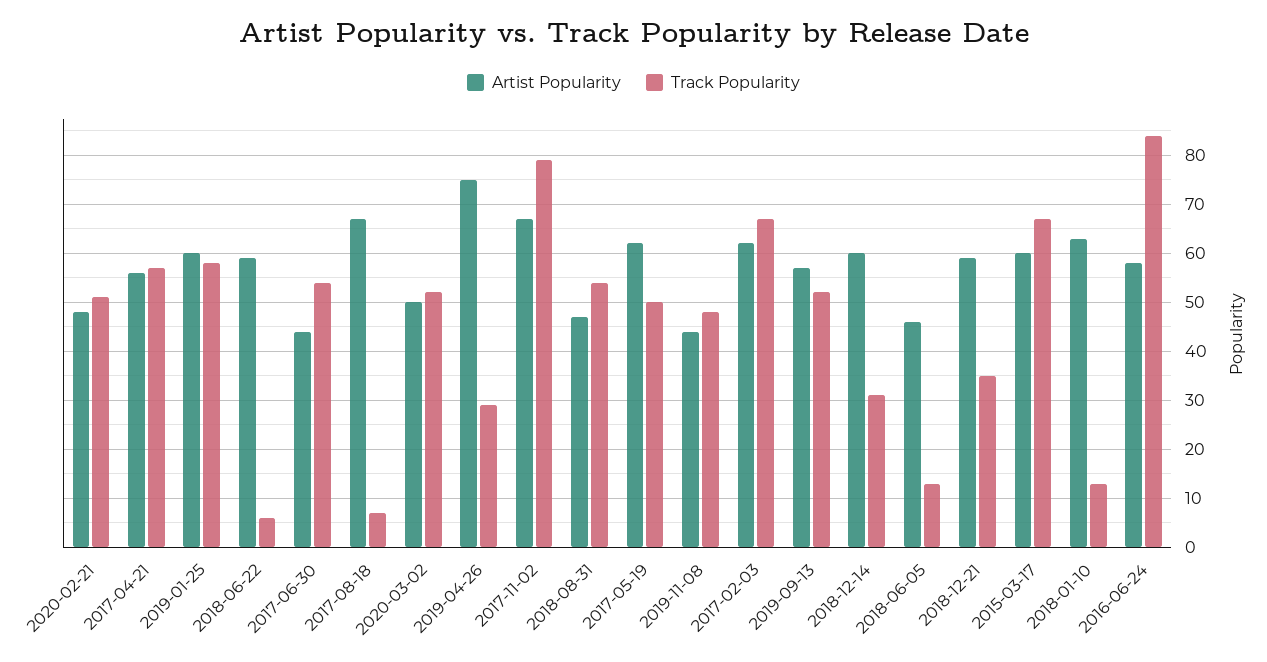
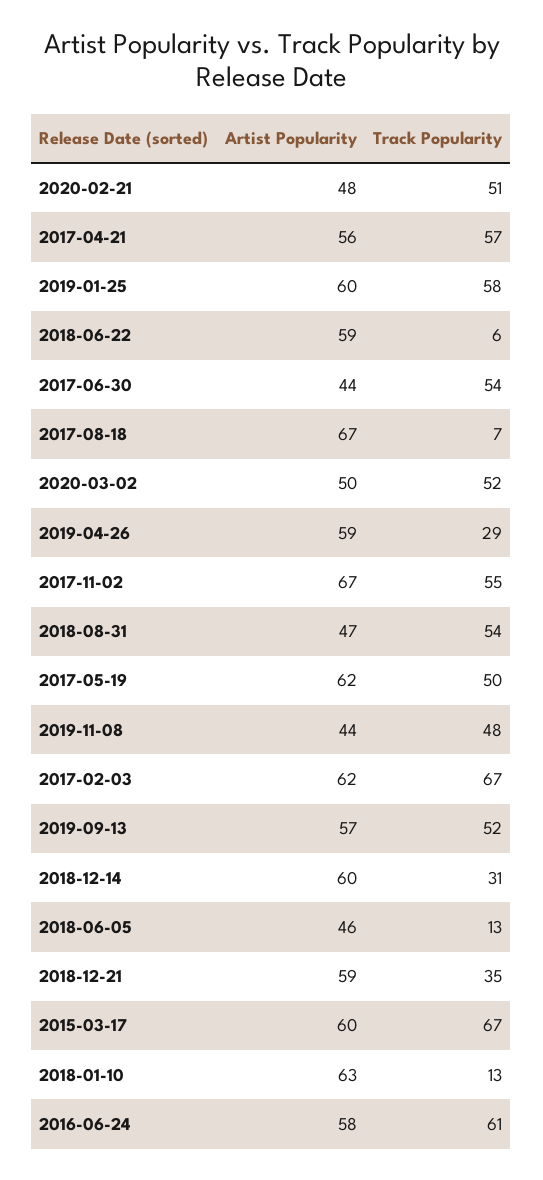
Artist Popularity, 2019-04-26: 75 -> 59
Track Popularity, 2017-11-02: 80 -> 55
Track Popularity, 2016-06-24: 85 -> 61

